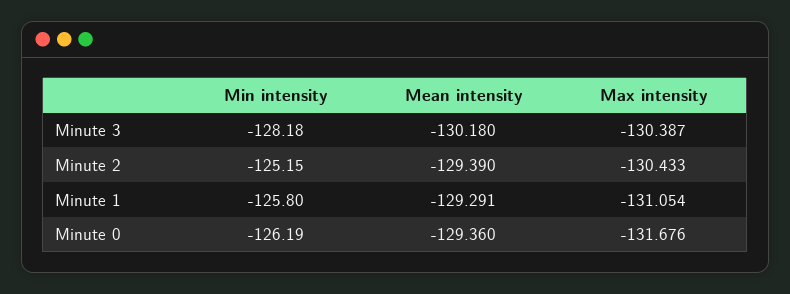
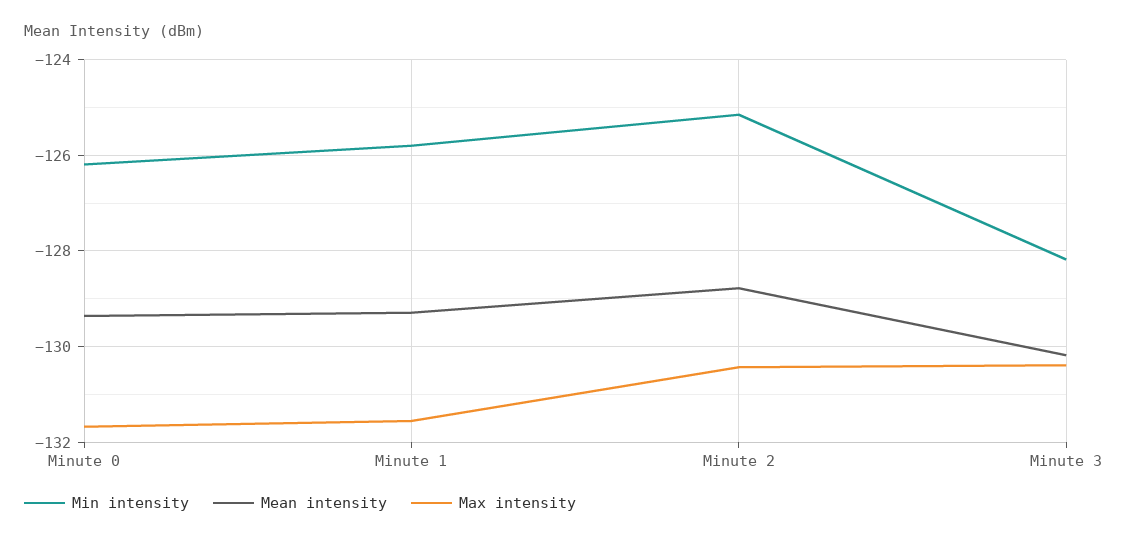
Mean intensity, Minute 2: -129.39 -> -128.8
Max intensity, Minute 1: -131.054 -> -131.6

